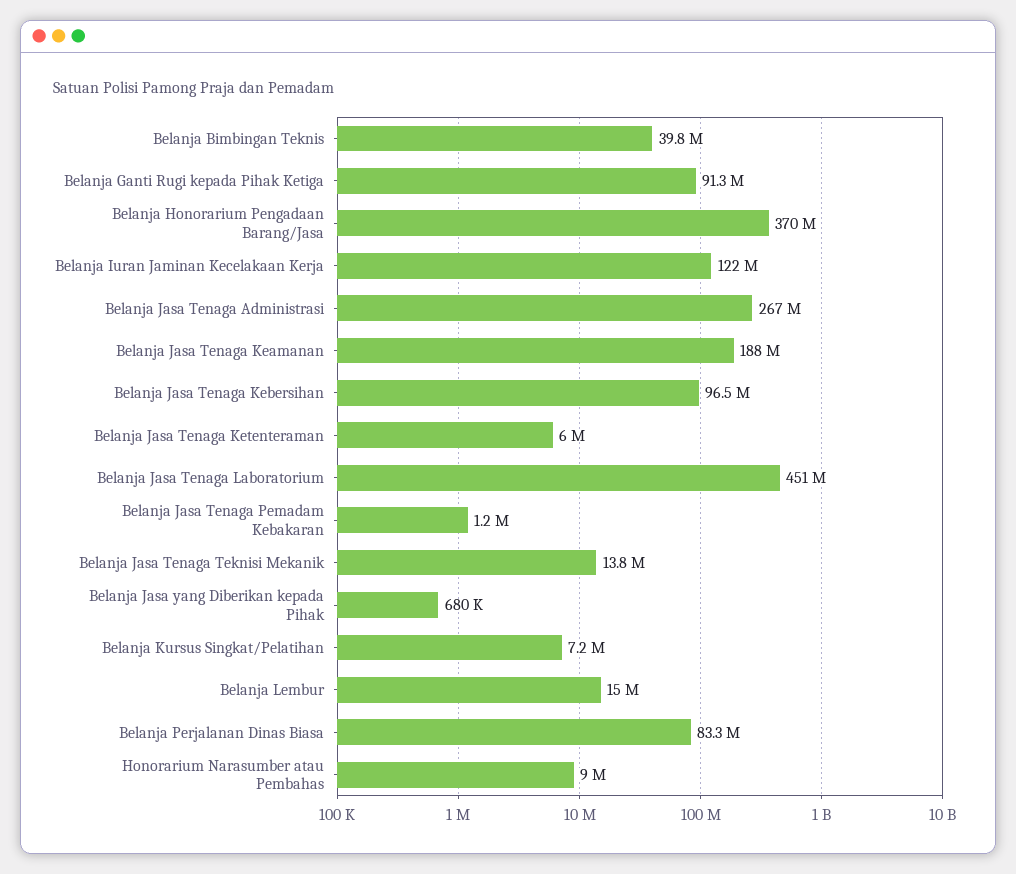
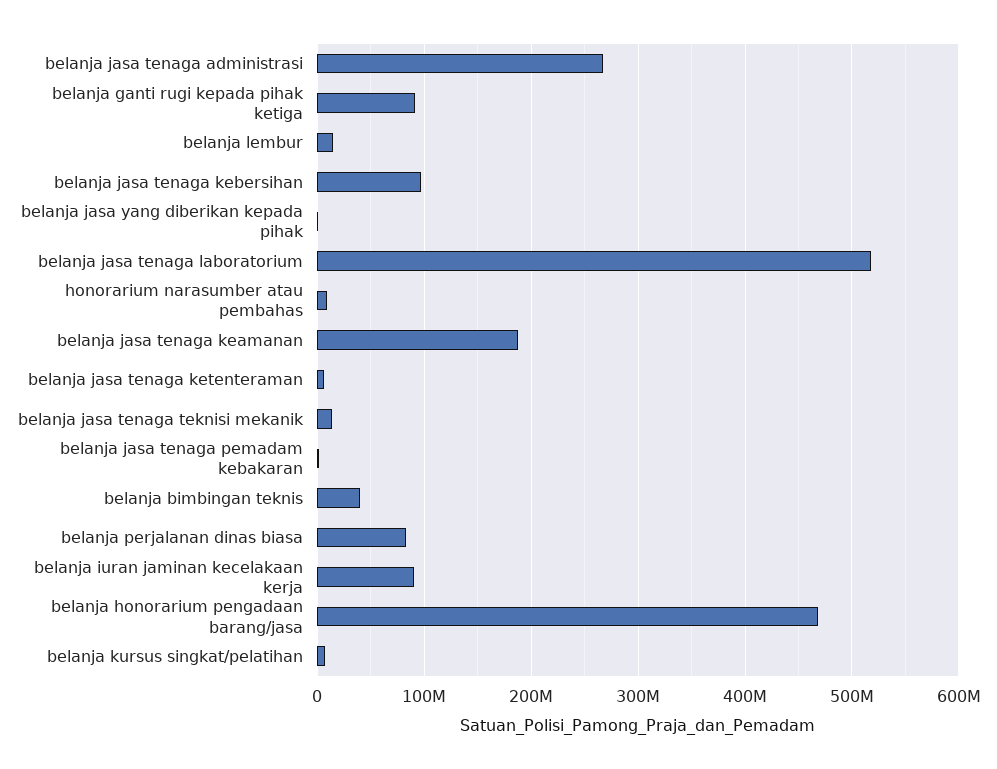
Belanja Honorarium Pengadaan Barang/Jasa: 370000000 -> 470000000
Belanja Iuran Jaminan Kecelakaan Kerja: 122000000 -> 90000000
Belanja Jasa Tenaga Laboratorium: 451000000 -> 520000000

